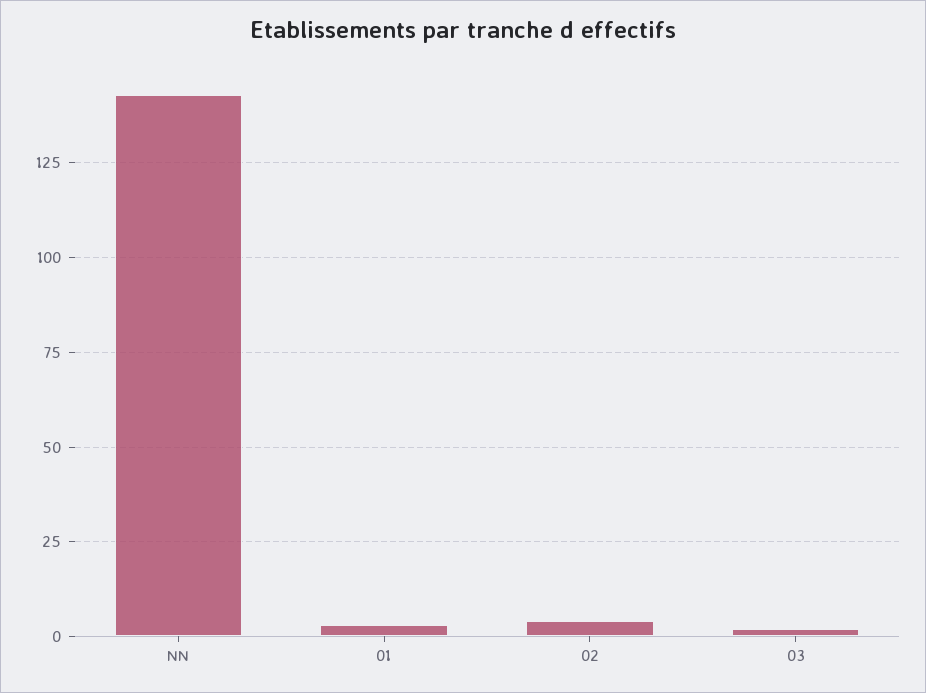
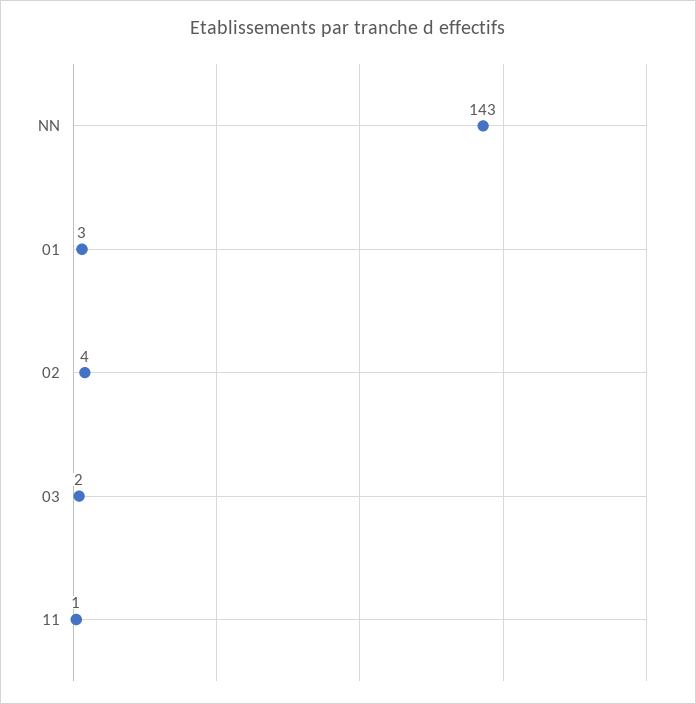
11: none -> 1

